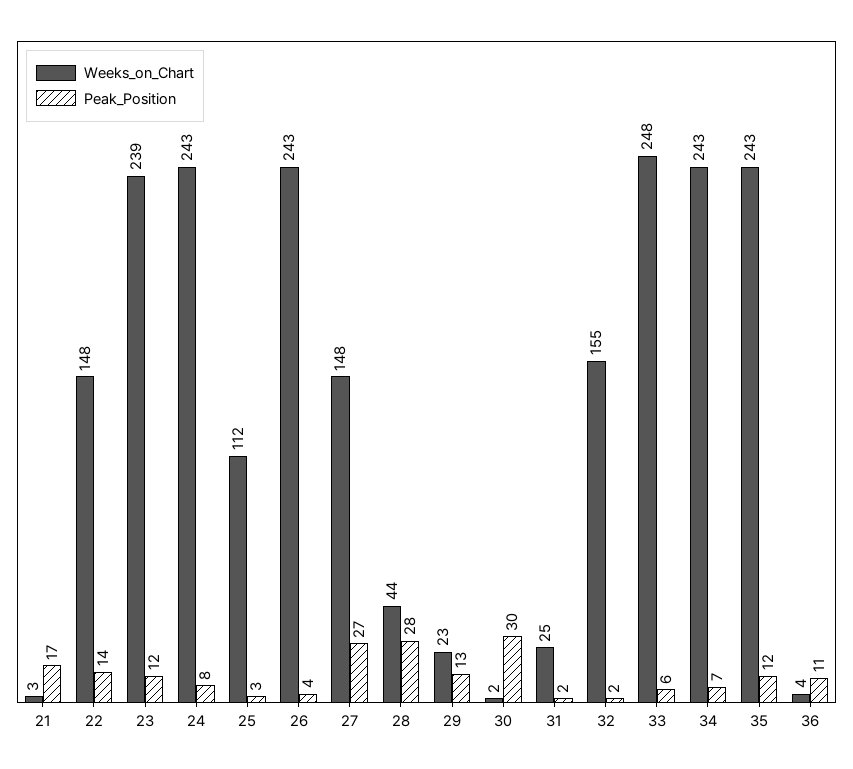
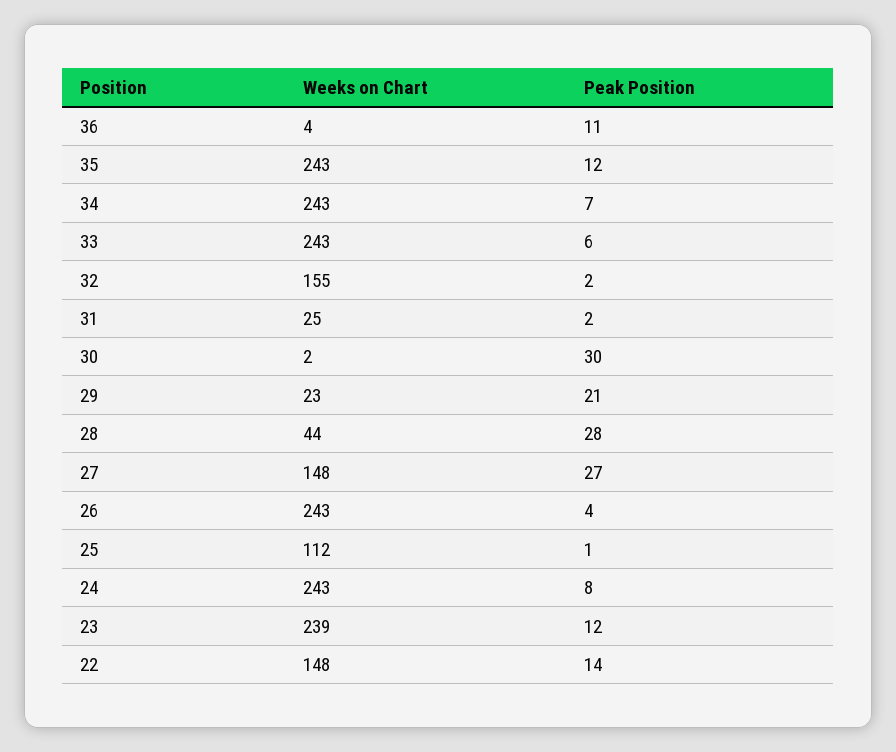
Weeks_on_Chart, 21: 3 -> none
Peak_Position, 21: 17 -> none
Peak_Position, 25: 3 -> 1
Peak_Position, 29: 13 -> 21
Weeks_on_Chart, 33: 248 -> 243

